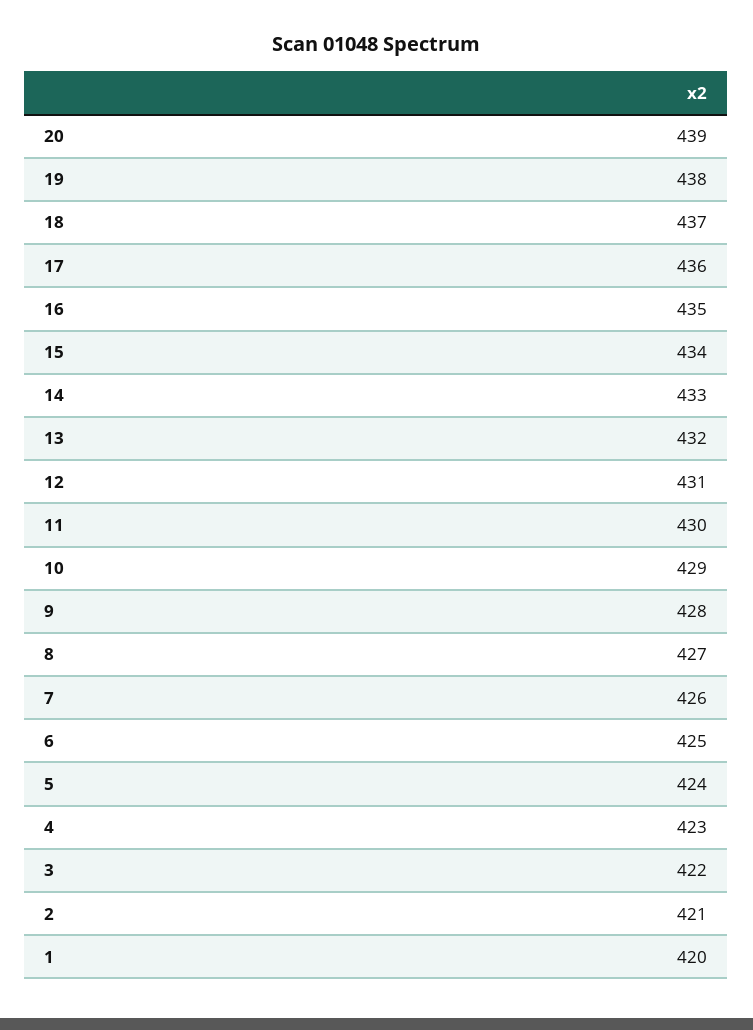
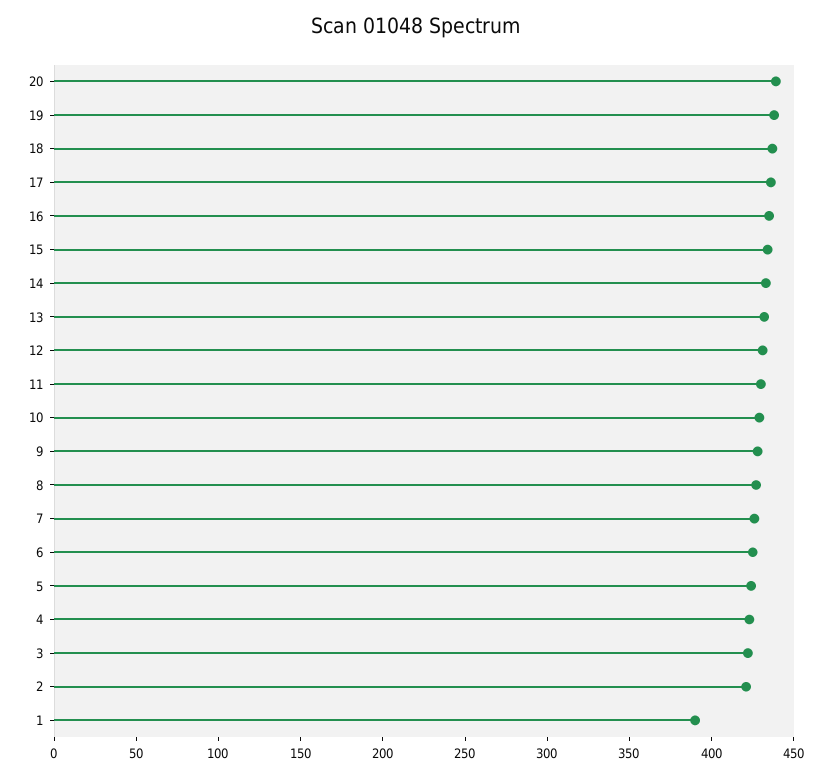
1: 420 -> 390

